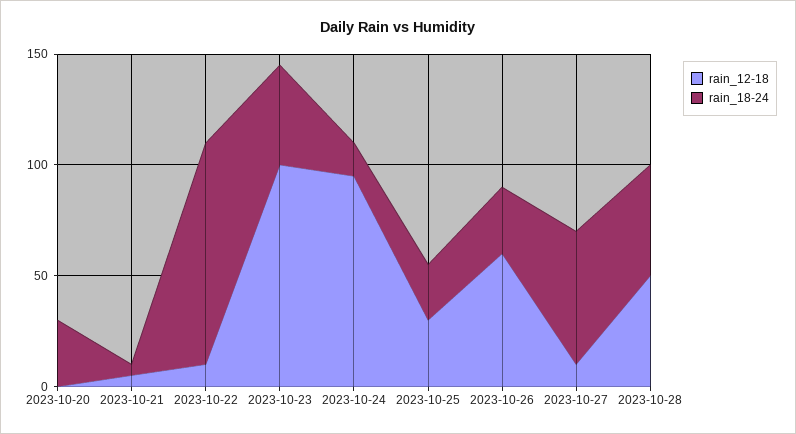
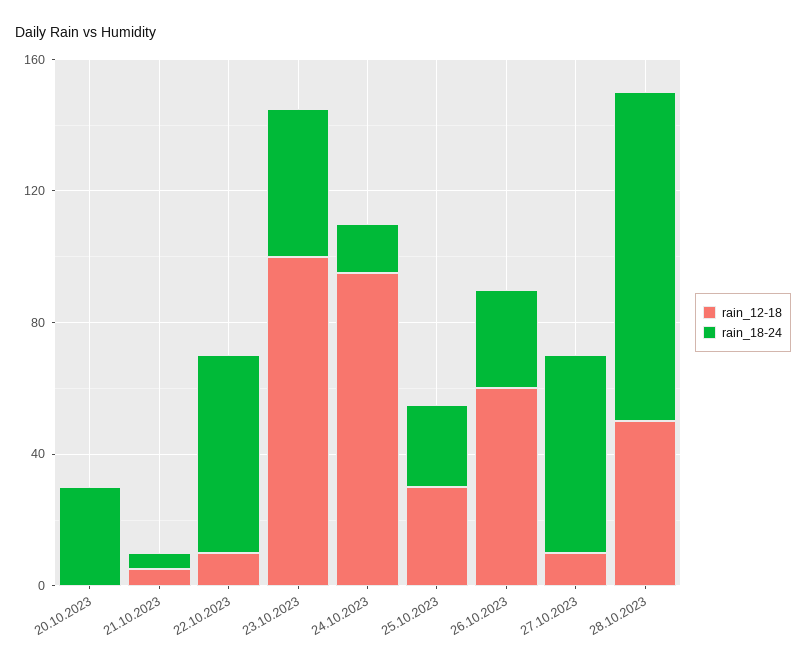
rain_18-24, 2023-10-22: 100 -> 60
rain_18-24, 2023-10-28: 50 -> 100

